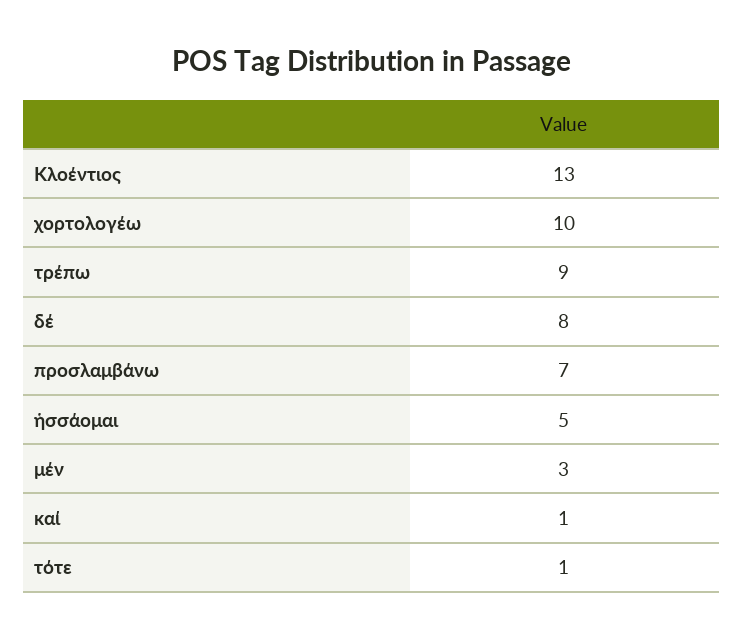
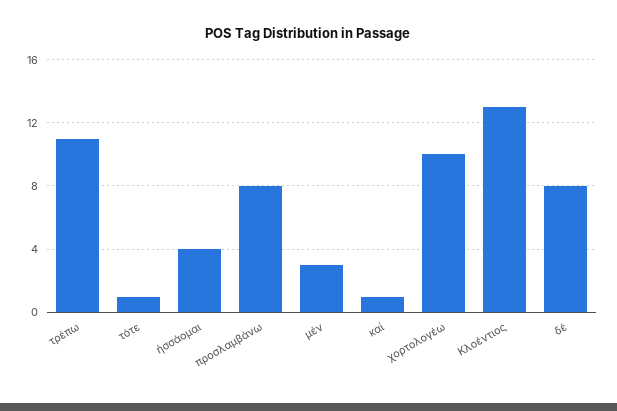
τρέπω: 9 -> 11
προσλαμβάνω: 7 -> 8
ἡσσάομαι: 5 -> 4

